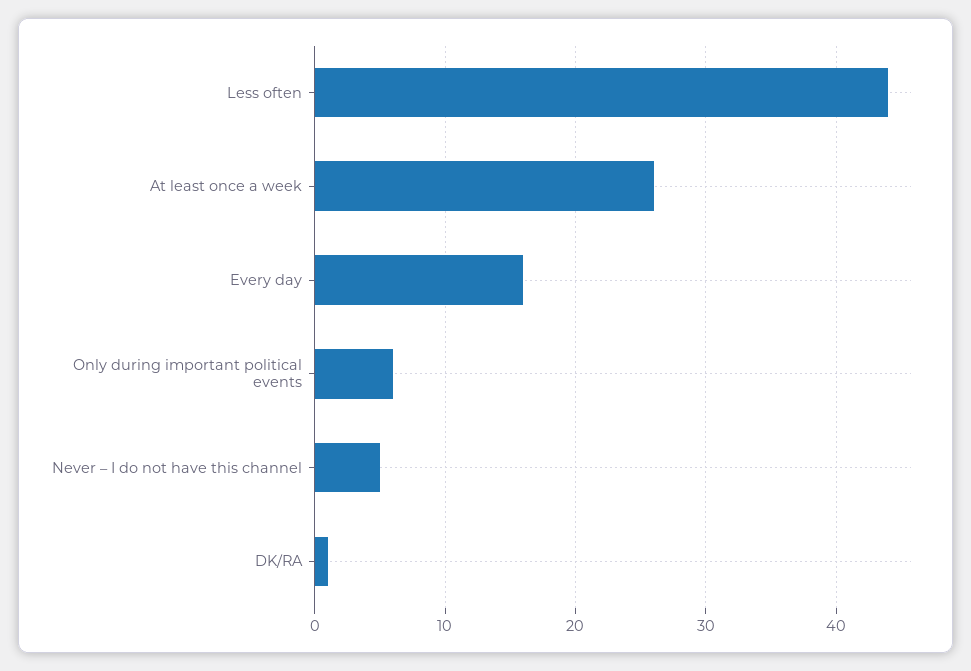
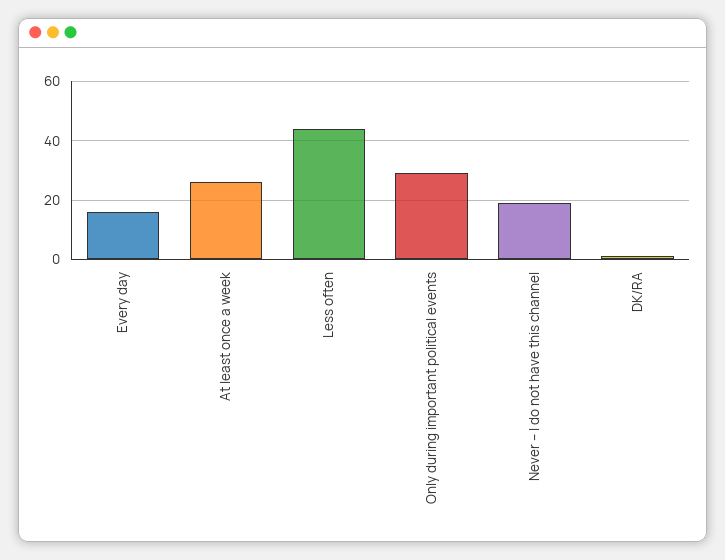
Only during important political events: 6 -> 30
Never – I do not have this channel: 5 -> 20

